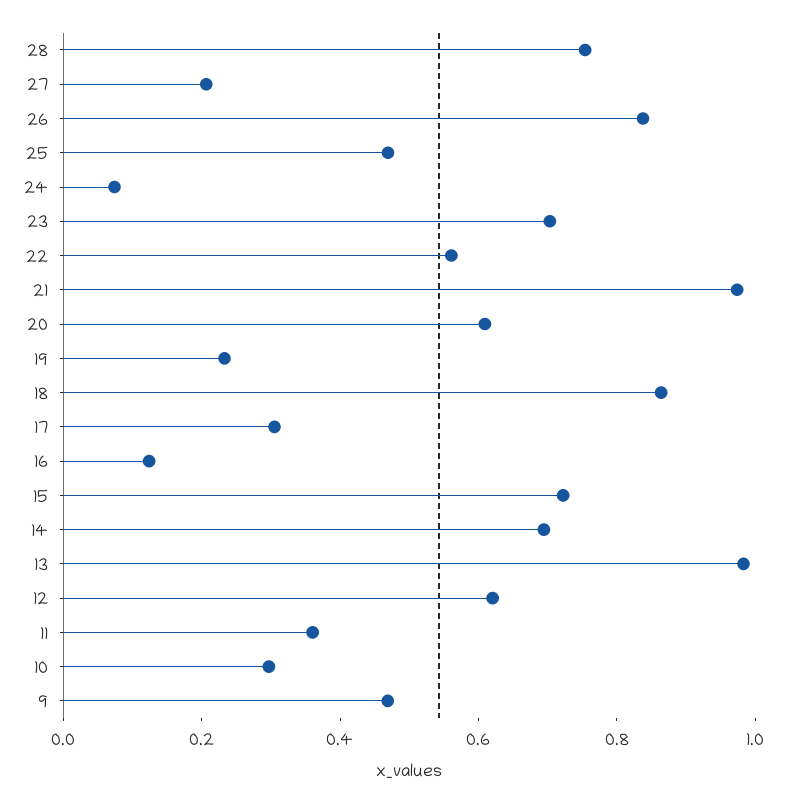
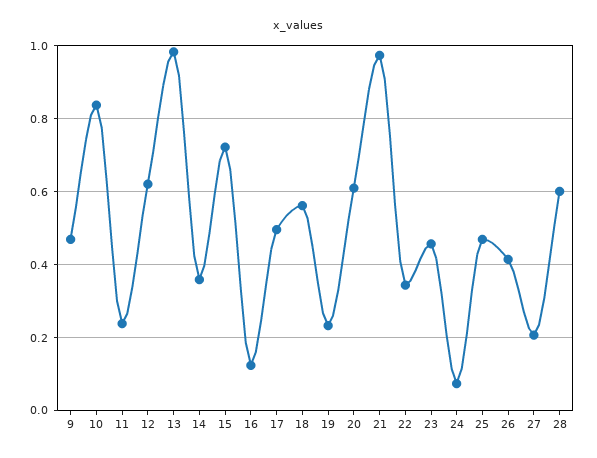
28: 0.75 -> 0.6
26: 0.85 -> 0.42
23: 0.7 -> 0.46
22: 0.55 -> 0.34
18: 0.85 -> 0.56
17: 0.3 -> 0.5
14: 0.7 -> 0.36
11: 0.35 -> 0.24
10: 0.3 -> 0.84

